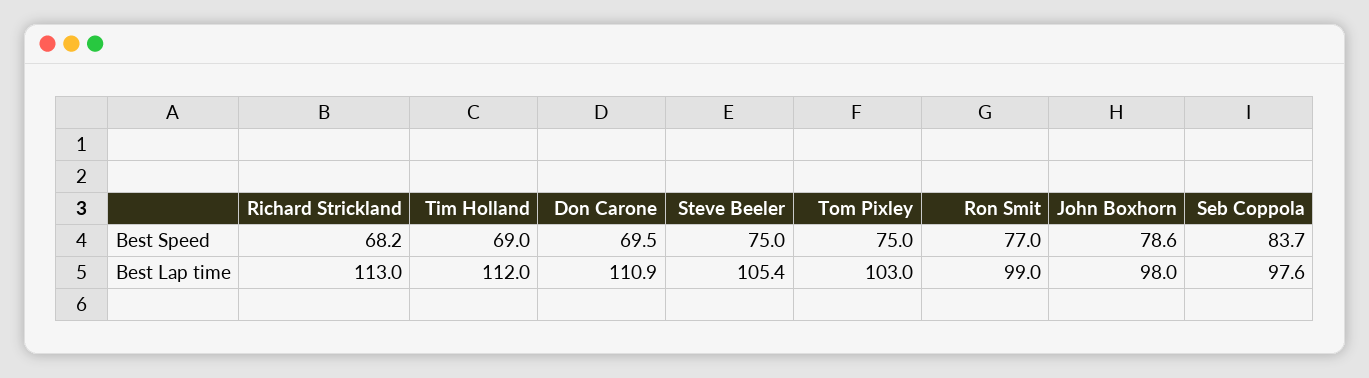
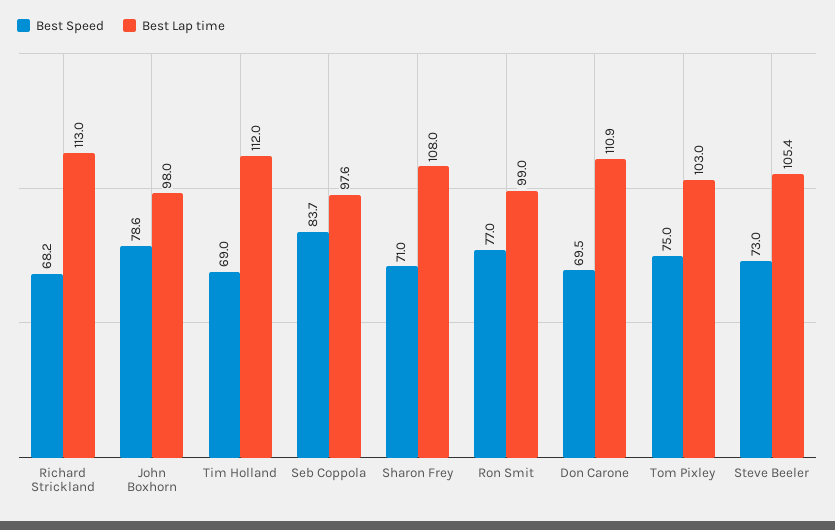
Best Speed, Steve Beeler: 75 -> 73
Best Speed, Sharon Frey: none -> 71
Best Lap time, Sharon Frey: none -> 108

